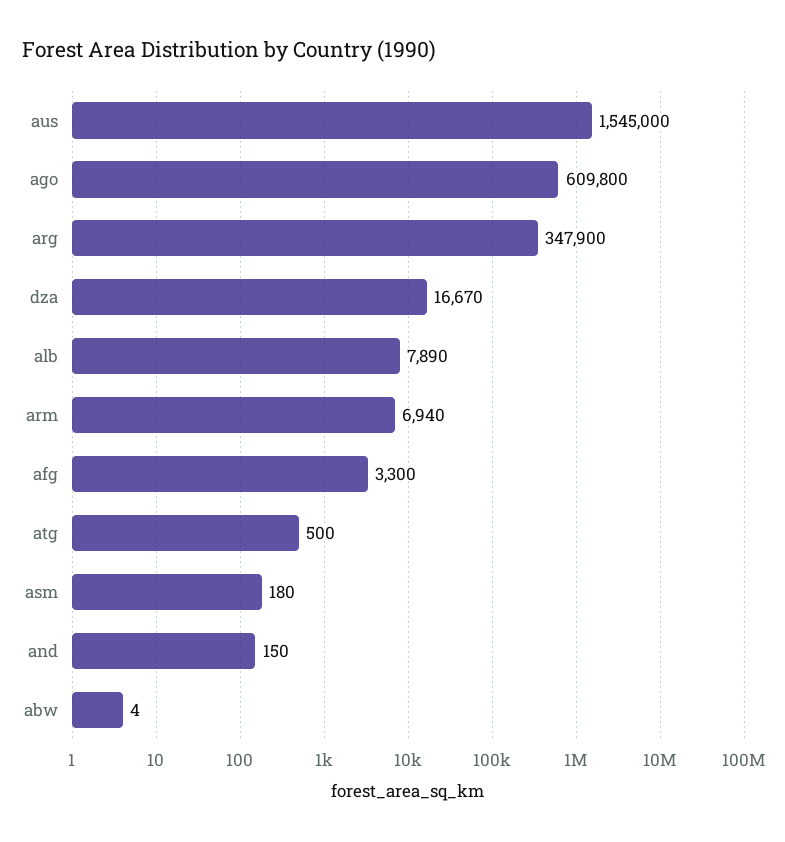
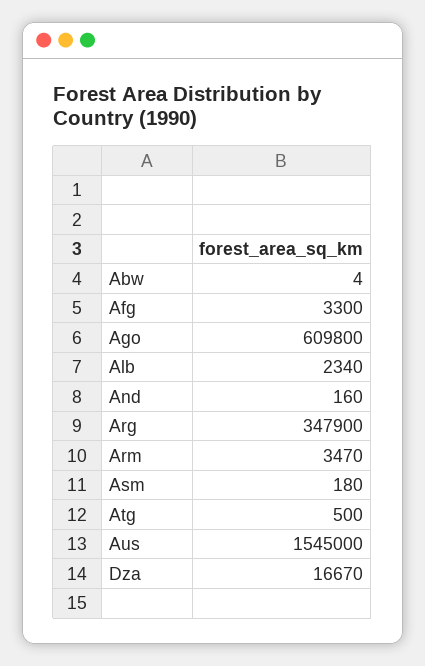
alb: 7890 -> 2340
arm: 6940 -> 3470
and: 150 -> 160

